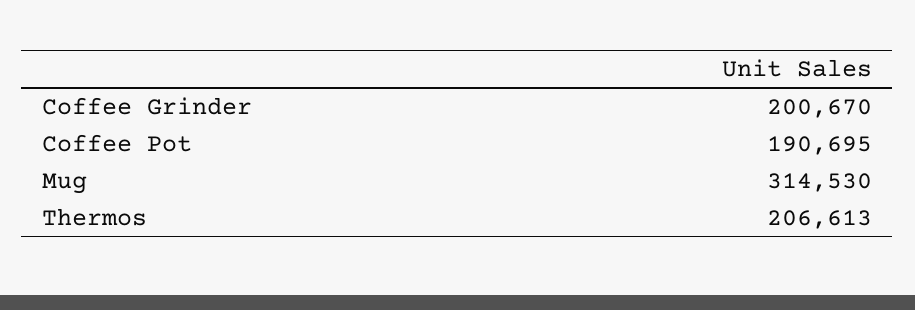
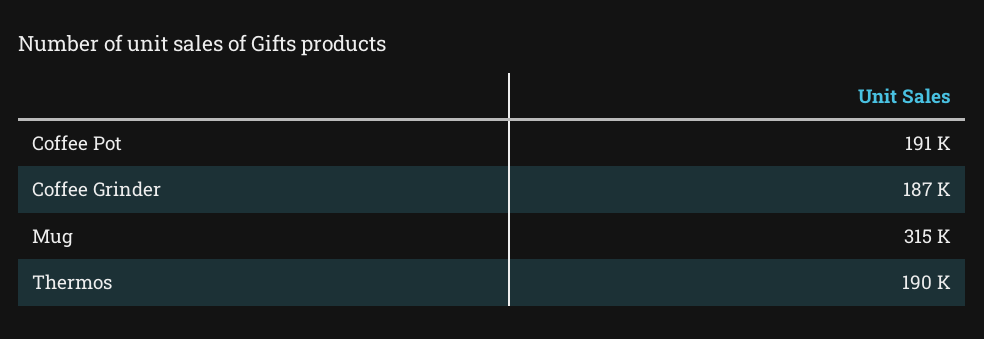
Coffee Grinder: 200670 -> 187000
Thermos: 206613 -> 190000

